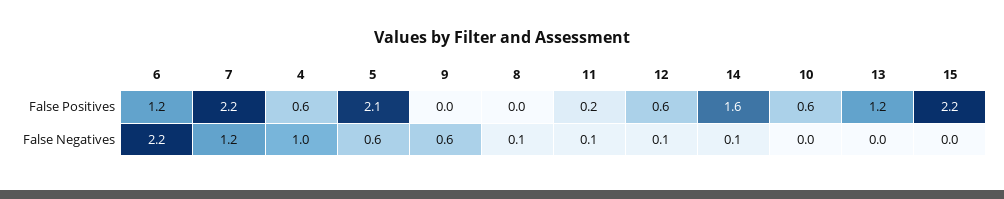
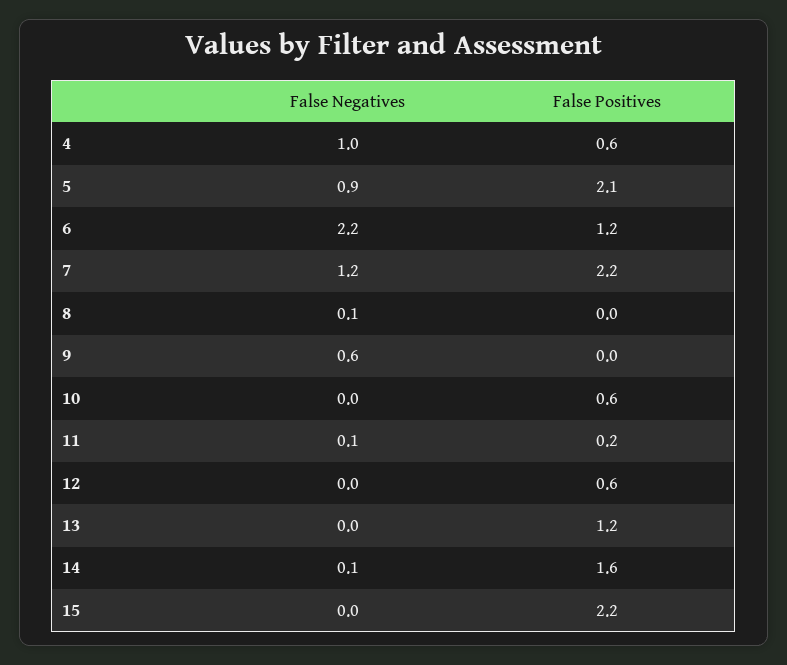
5, False Negatives: 0.6 -> 0.9
12, False Negatives: 0.1 -> 0

